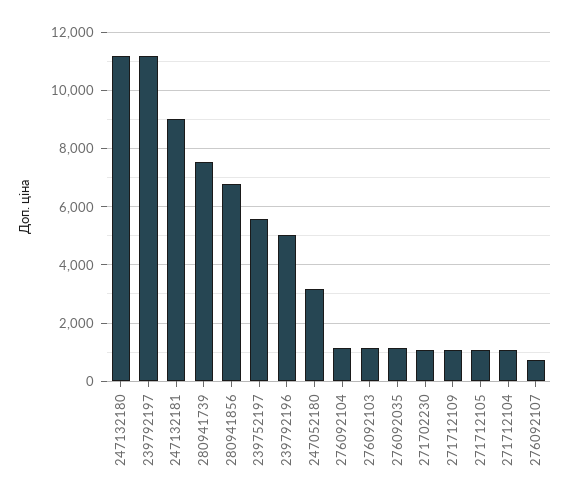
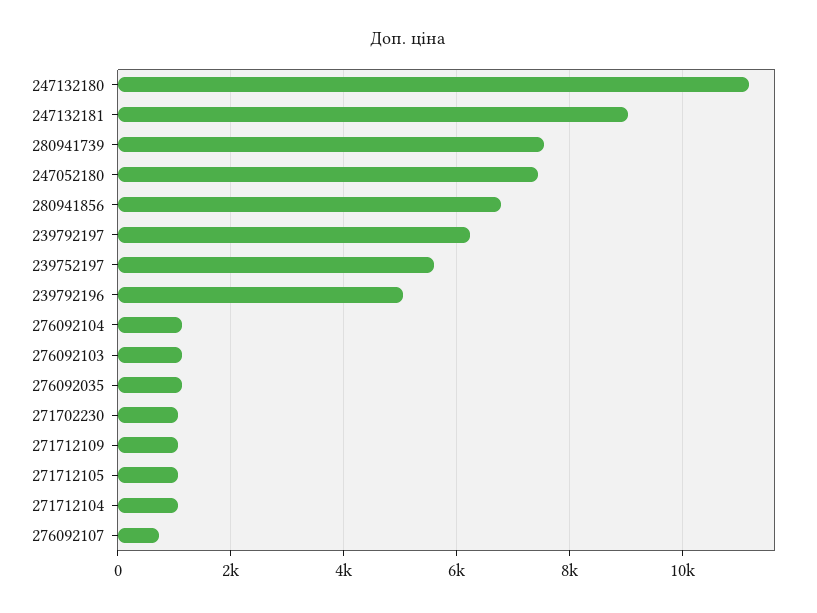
239792197: 11250 -> 6200
247052180: 3250 -> 7400

